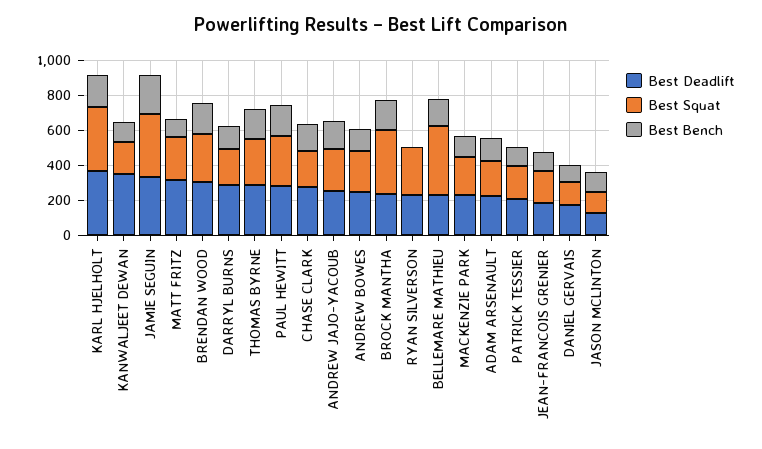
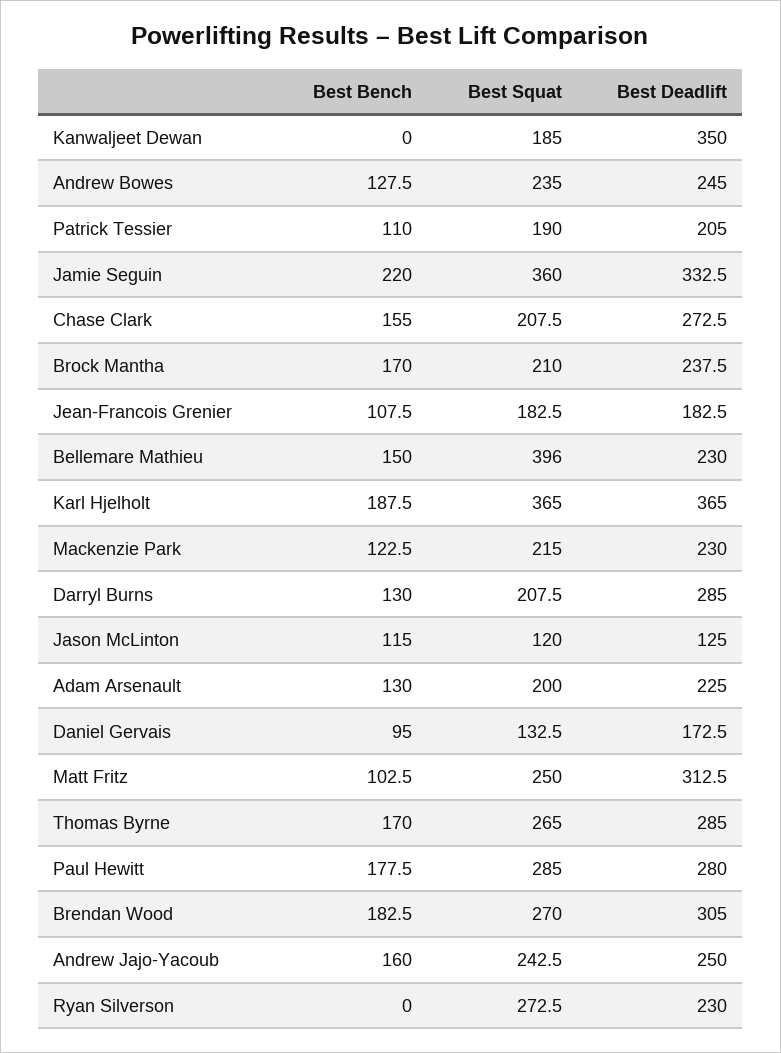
Best Bench, KANWALJEET DEWAN: 100 -> 0
Best Squat, BROCK MANTHA: 350 -> 210

